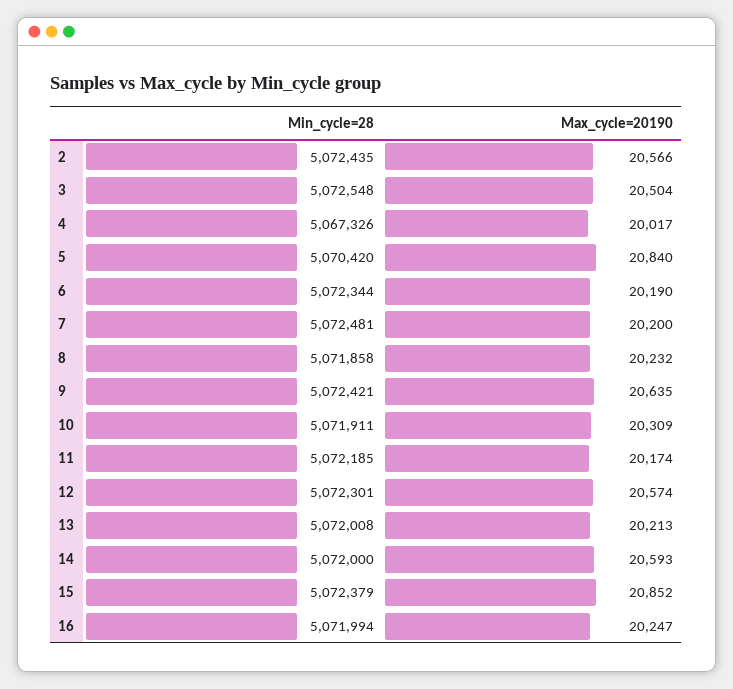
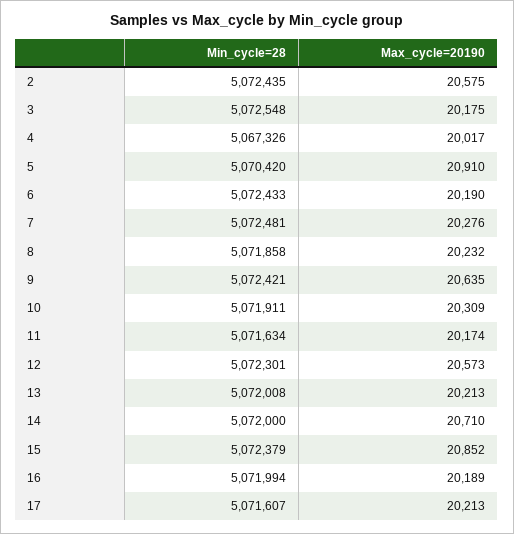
Max_cycle=20190, 2: 20566 -> 20575
Max_cycle=20190, 3: 20504 -> 20175
Max_cycle=20190, 5: 20840 -> 20910
Min_cycle=28, 6: 5072344 -> 5072433
Max_cycle=20190, 7: 20200 -> 20276
Min_cycle=28, 11: 5072185 -> 5071634
Max_cycle=20190, 12: 20574 -> 20573
Max_cycle=20190, 14: 20593 -> 20710
Max_cycle=20190, 16: 20247 -> 20189
Min_cycle=28, 17: none -> 5071607
Max_cycle=20190, 17: none -> 20213

